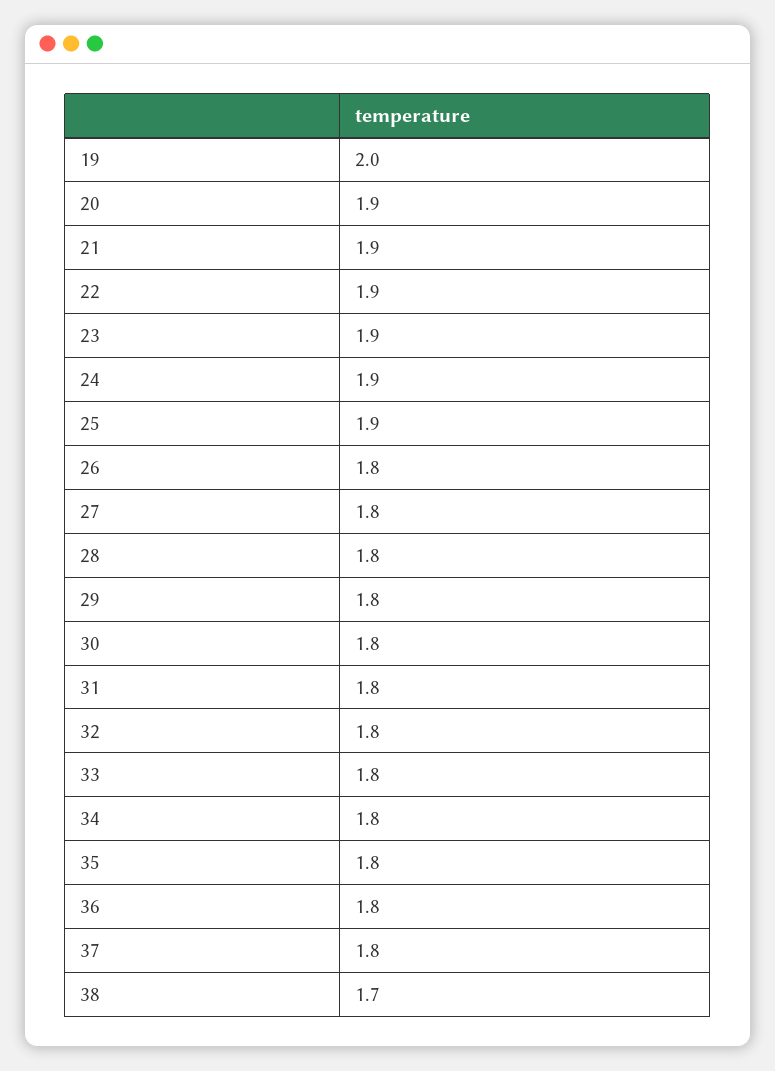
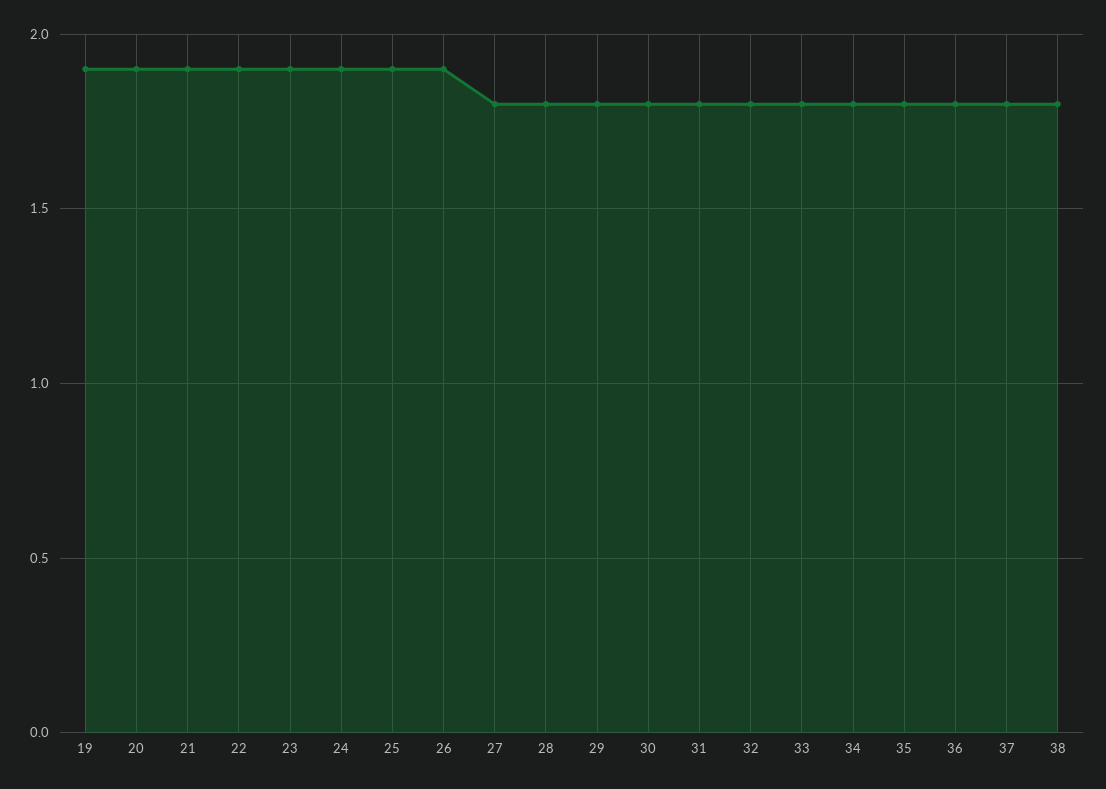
19: 2 -> 1.9
26: 1.8 -> 1.9
38: 1.7 -> 1.8

